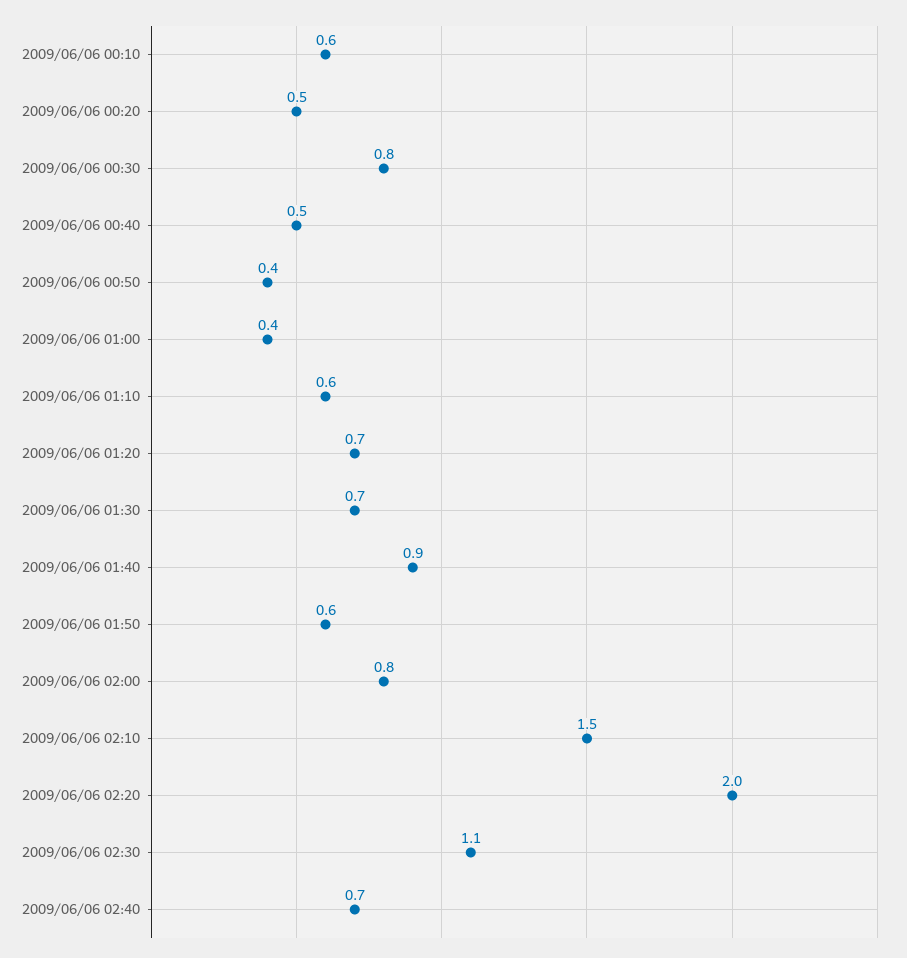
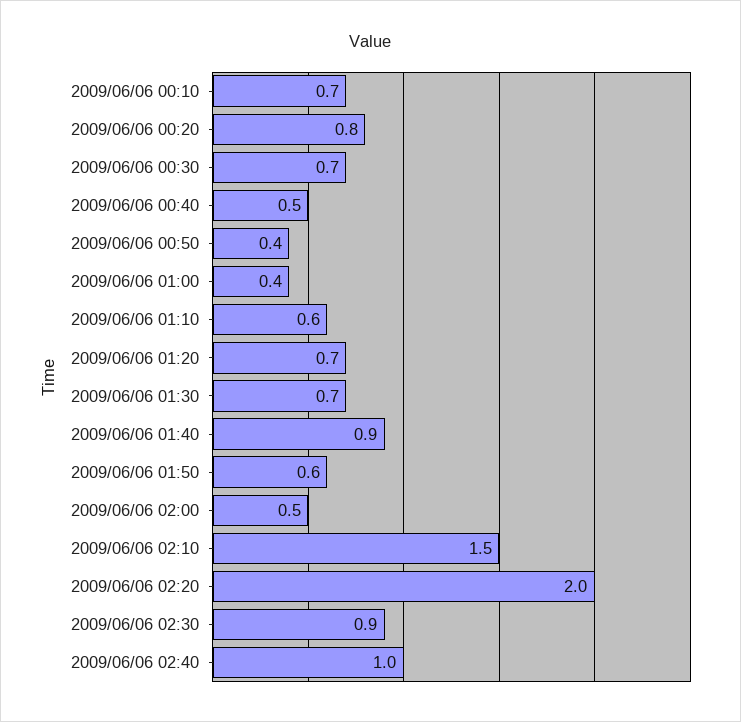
2009/06/06 00:10: 0.6 -> 0.7
2009/06/06 00:20: 0.5 -> 0.8
2009/06/06 00:30: 0.8 -> 0.7
2009/06/06 02:00: 0.8 -> 0.5
2009/06/06 02:30: 1.1 -> 0.9
2009/06/06 02:40: 0.7 -> 1

